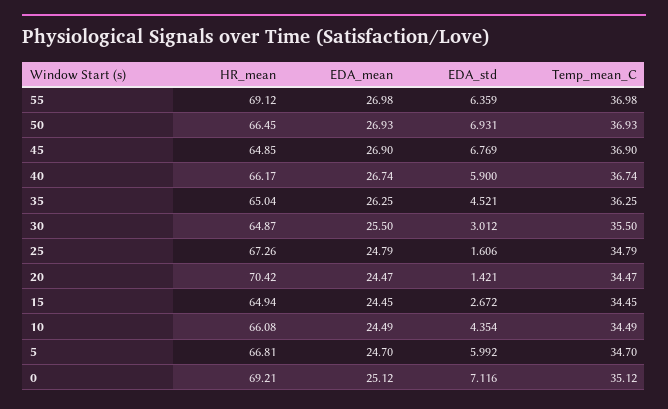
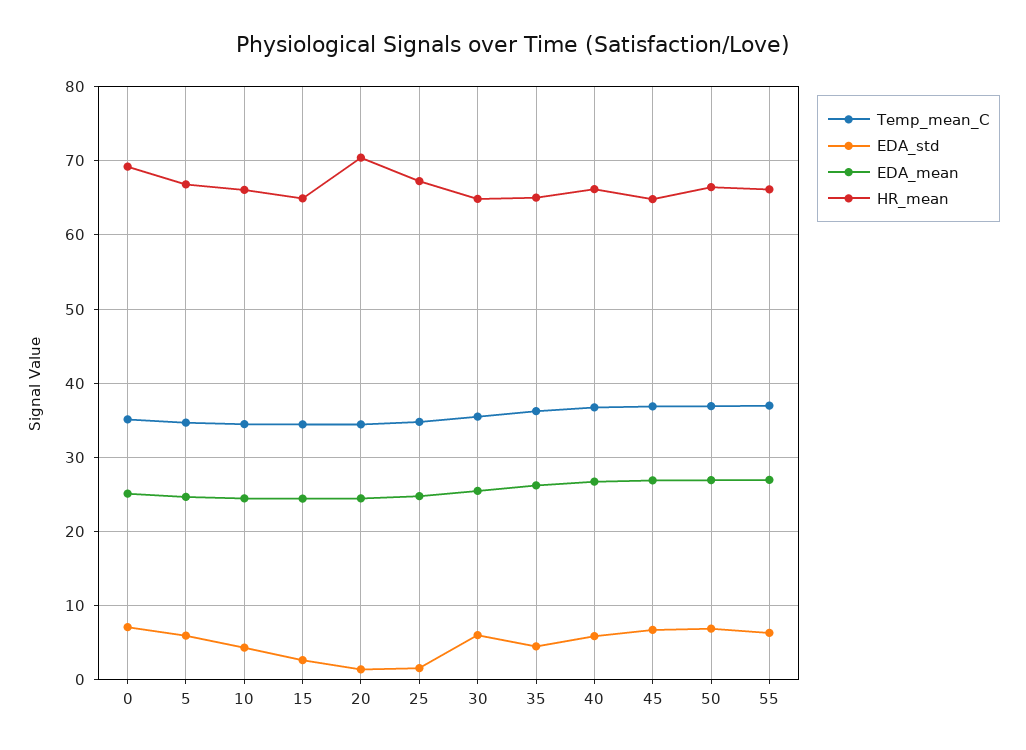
HR_mean, 55: 69.12 -> 66
EDA_std, 30: 3.012 -> 6

